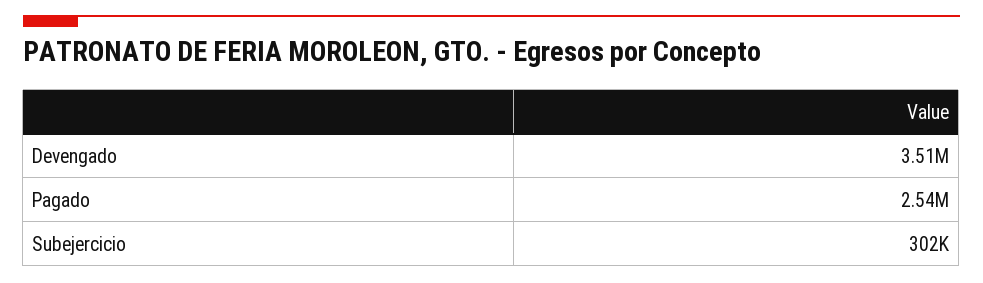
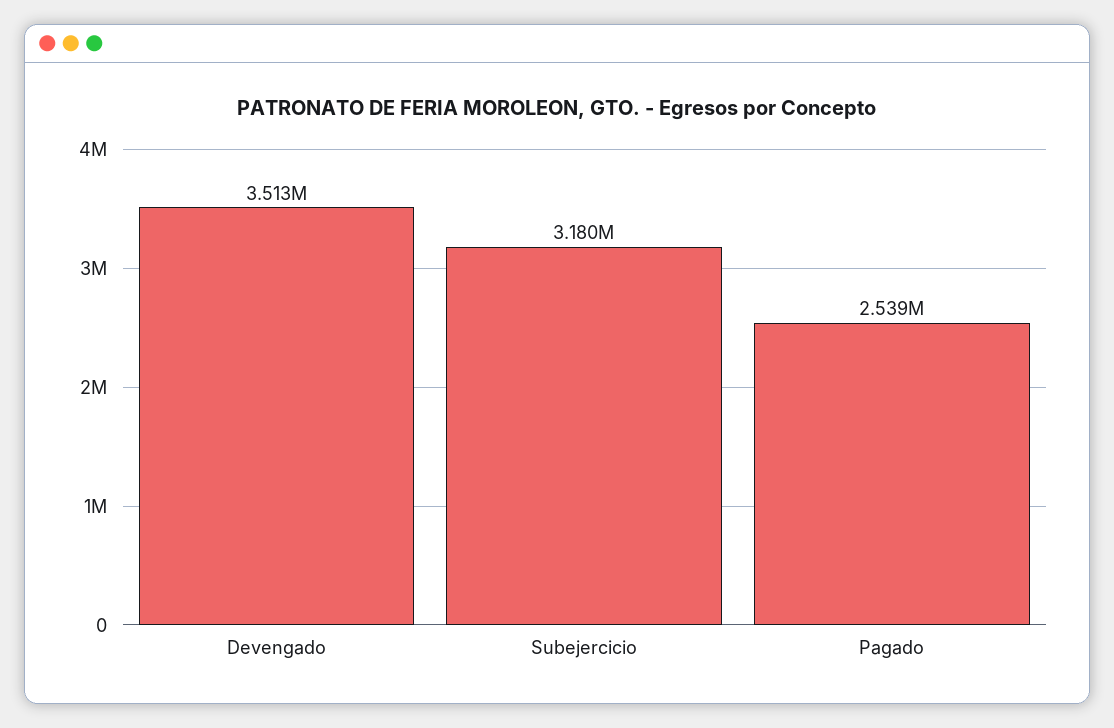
Subejercicio: 302000 -> 3180000

